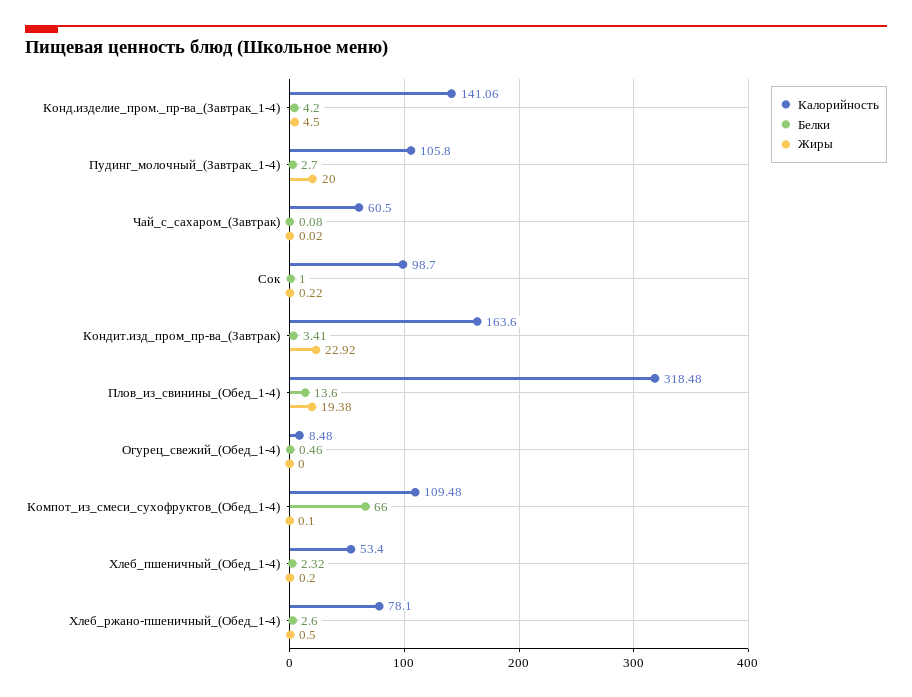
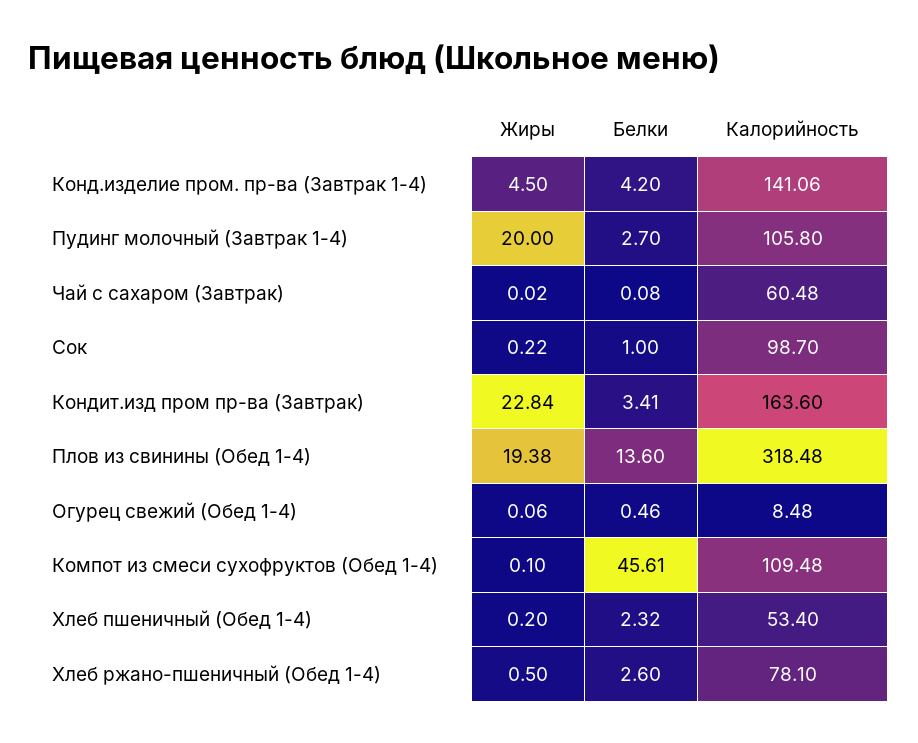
Калорийность, Чай_с_сахаром_(Завтрак): 60.5 -> 60.48
Жиры, Кондит.изд_пром_пр-ва_(Завтрак): 22.92 -> 22.84
Жиры, Огурец_свежий_(Обед_1-4): 0 -> 0.06
Белки, Компот_из_смеси_сухофруктов_(Обед_1-4): 66 -> 45.61

